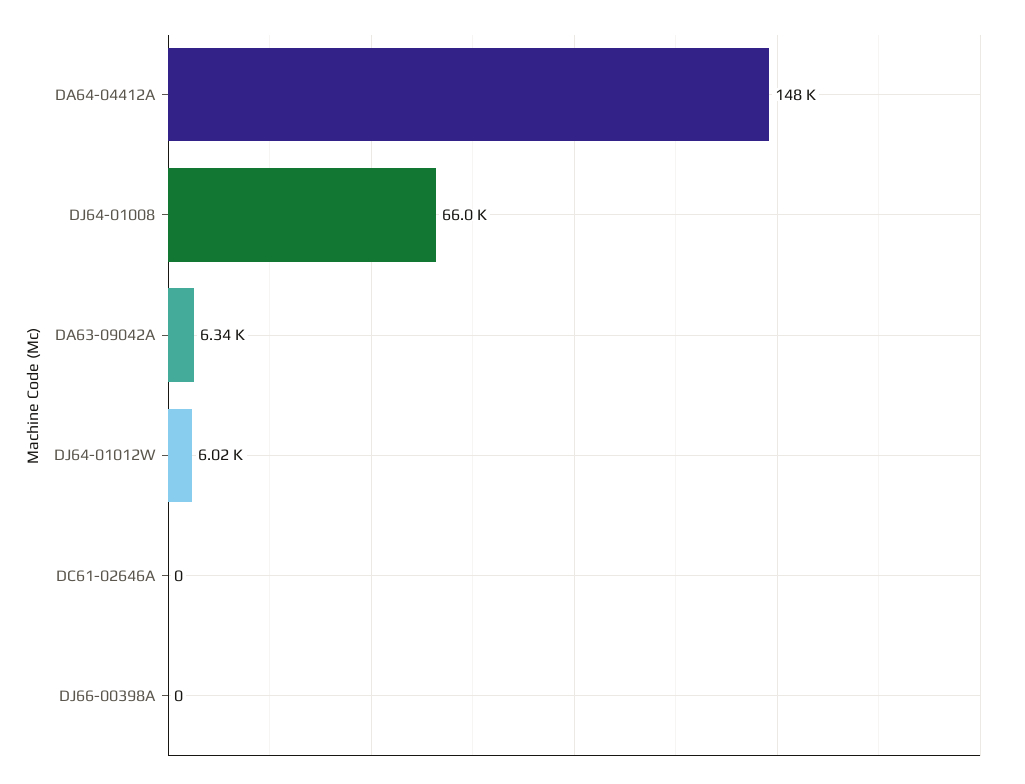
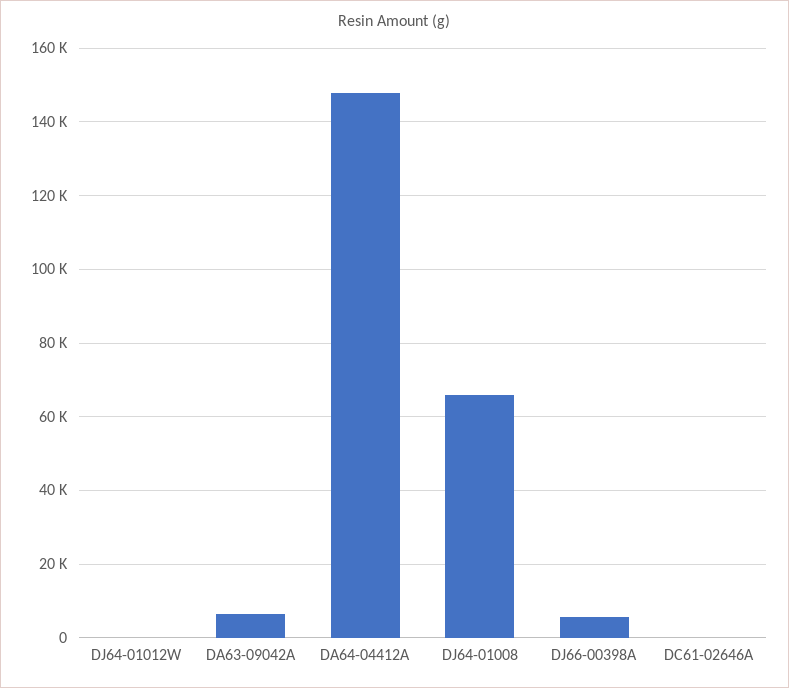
DJ64-01012W: 6020 -> 0
DJ66-00398A: 0 -> 6000

